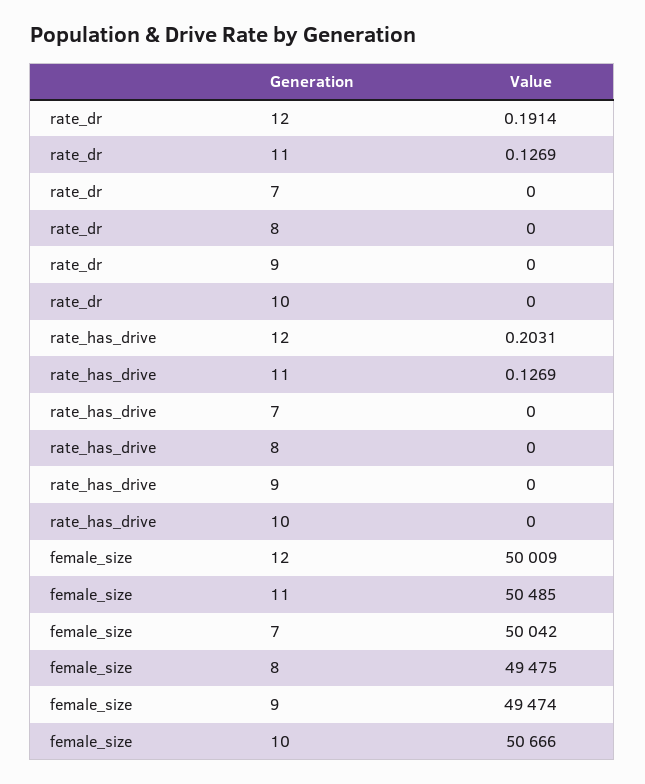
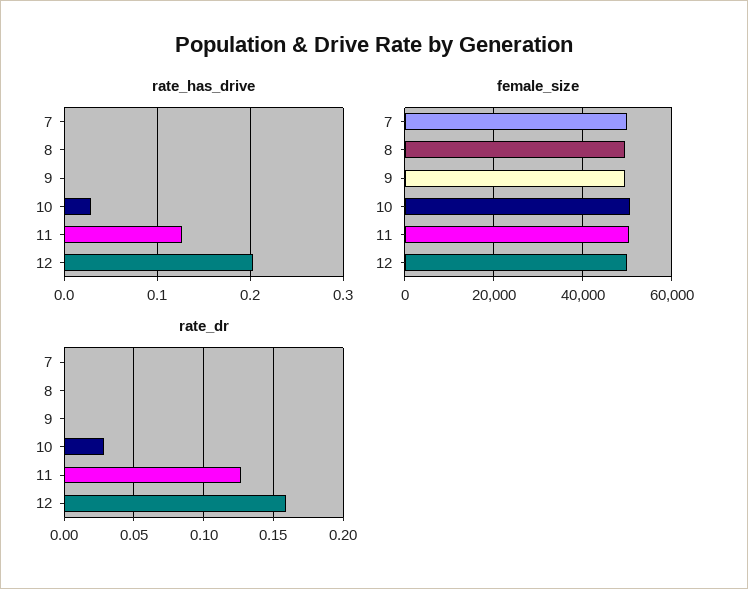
rate_dr, 12: 0.1914 -> 0.16
rate_dr, 10: 0 -> 0.03
rate_has_drive, 10: 0 -> 0.03

